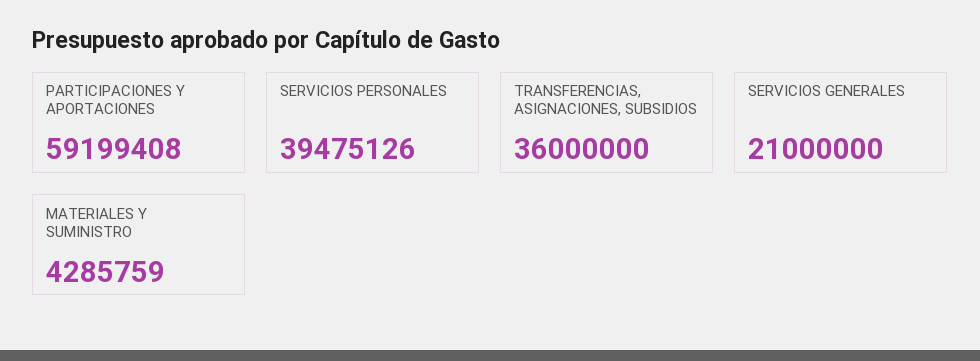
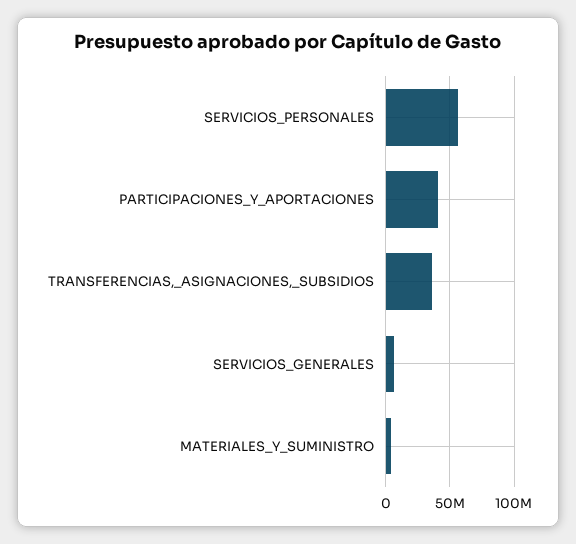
PARTICIPACIONES Y APORTACIONES: 59199408 -> 40000000
SERVICIOS PERSONALES: 39475126 -> 55000000
SERVICIOS GENERALES: 21000000 -> 5000000

